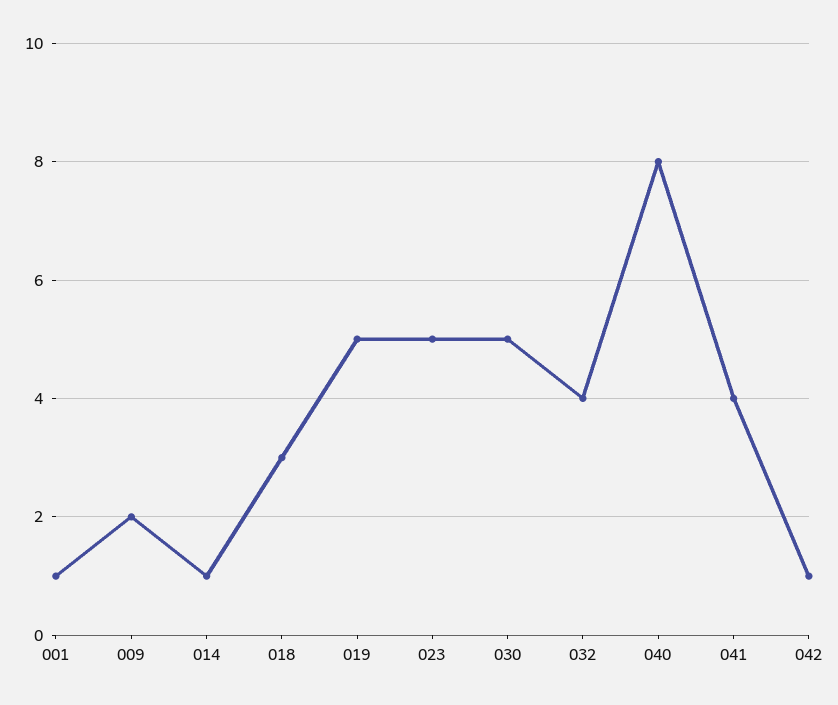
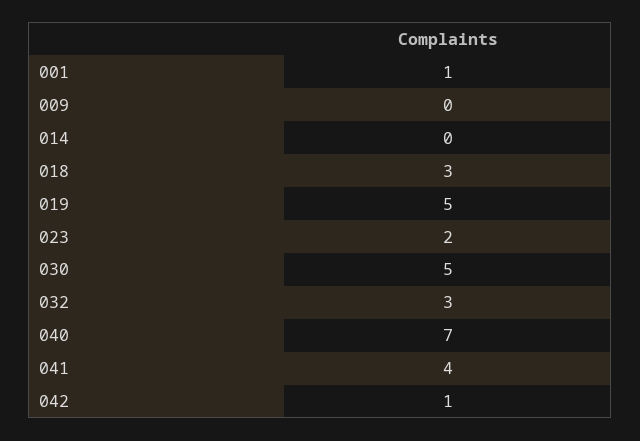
009: 2 -> 0
014: 1 -> 0
023: 5 -> 2
032: 4 -> 3
040: 8 -> 7

